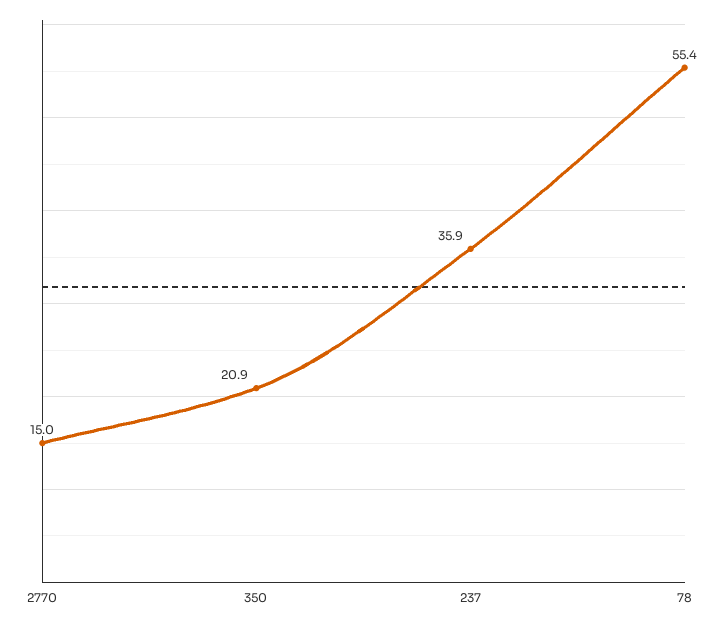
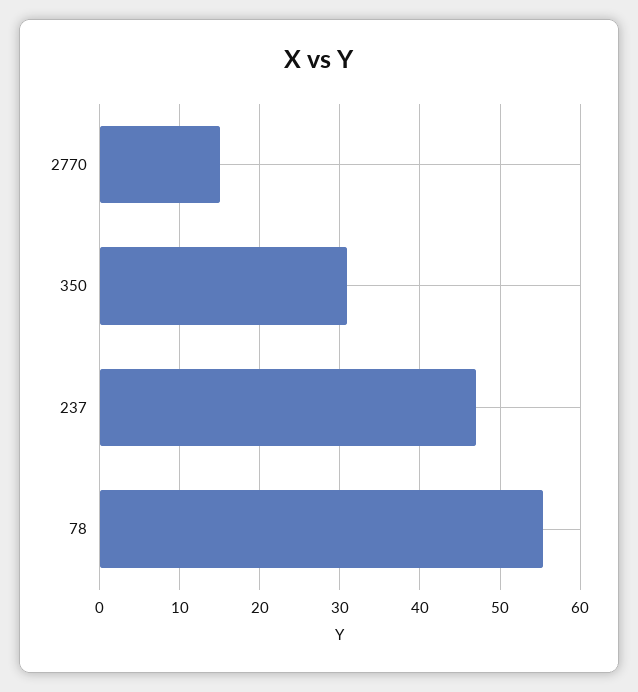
350: 20.9 -> 31
237: 35.9 -> 47

